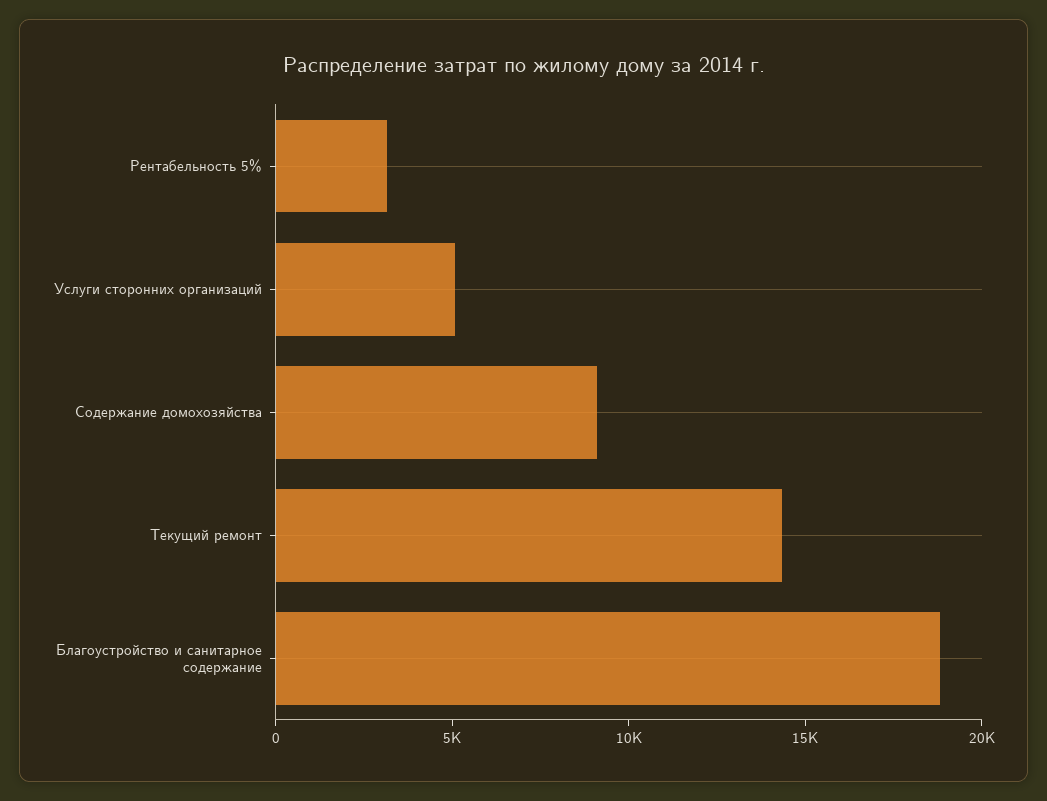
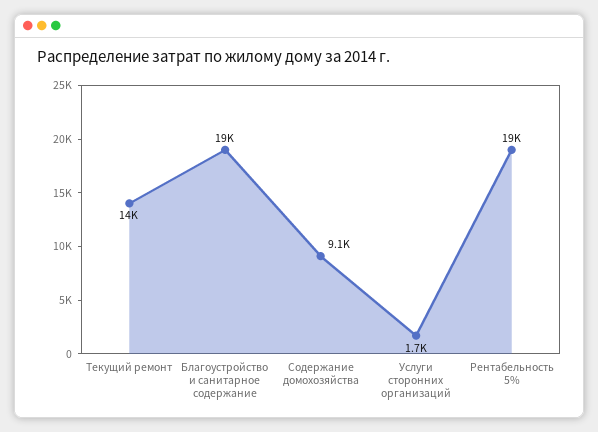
Рентабельность 5%: 3000 -> 19000
Услуги сторонних организаций: 5000 -> 1700

